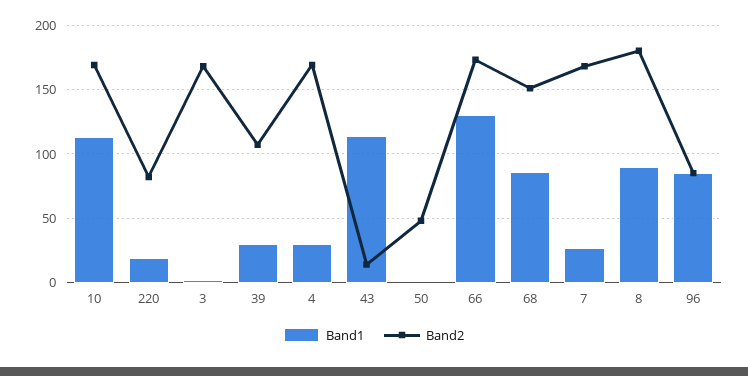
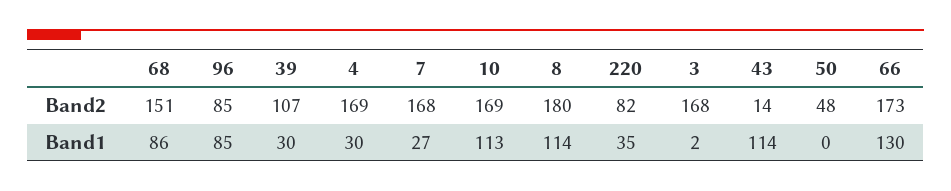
Band1, 220: 20 -> 35
Band1, 8: 90 -> 114

